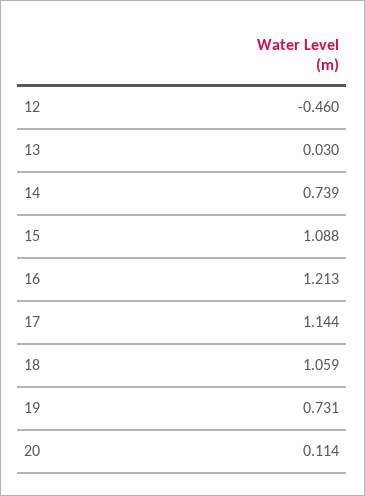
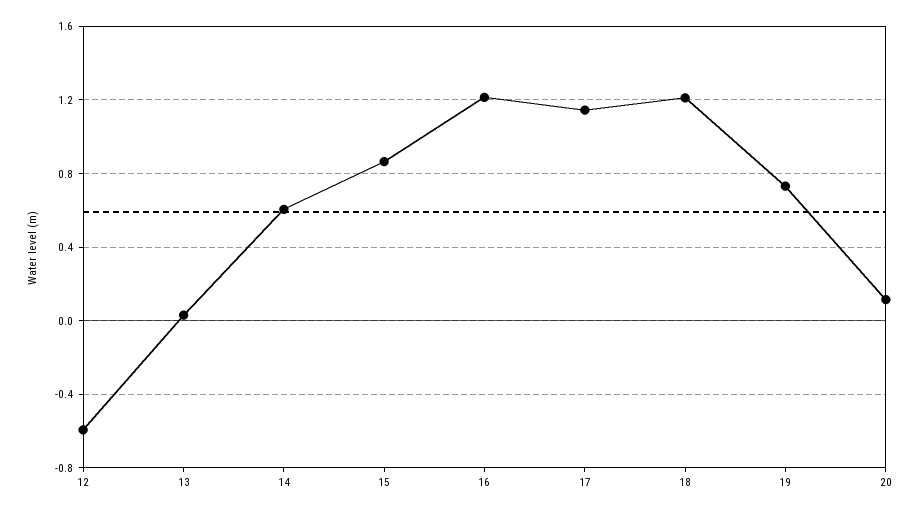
12: -0.46 -> -0.6
14: 0.739 -> 0.6
15: 1.088 -> 0.85
18: 1.059 -> 1.2

